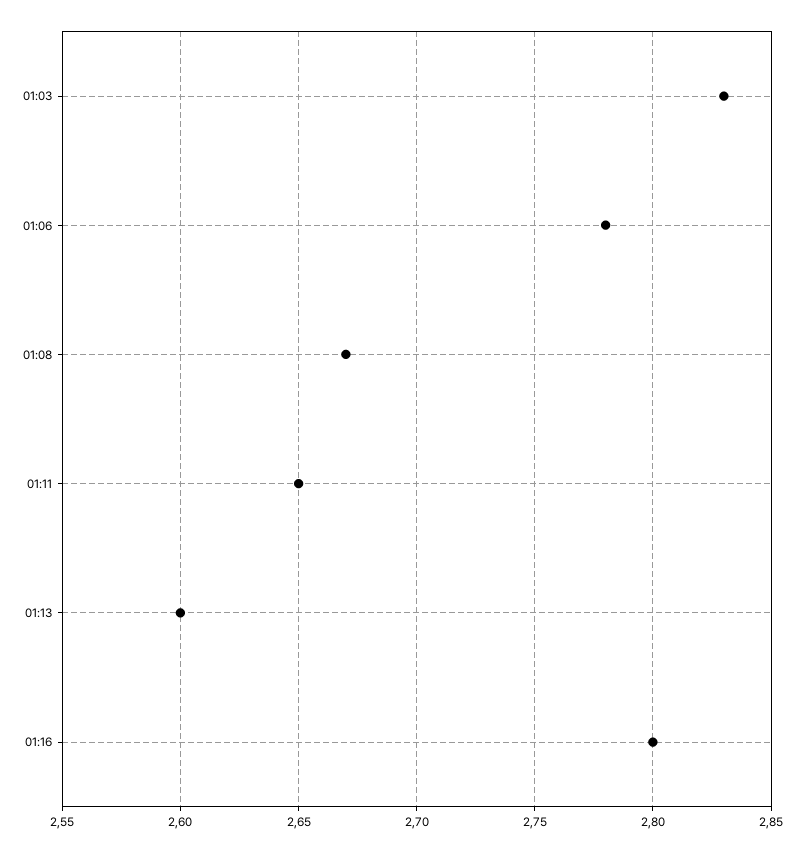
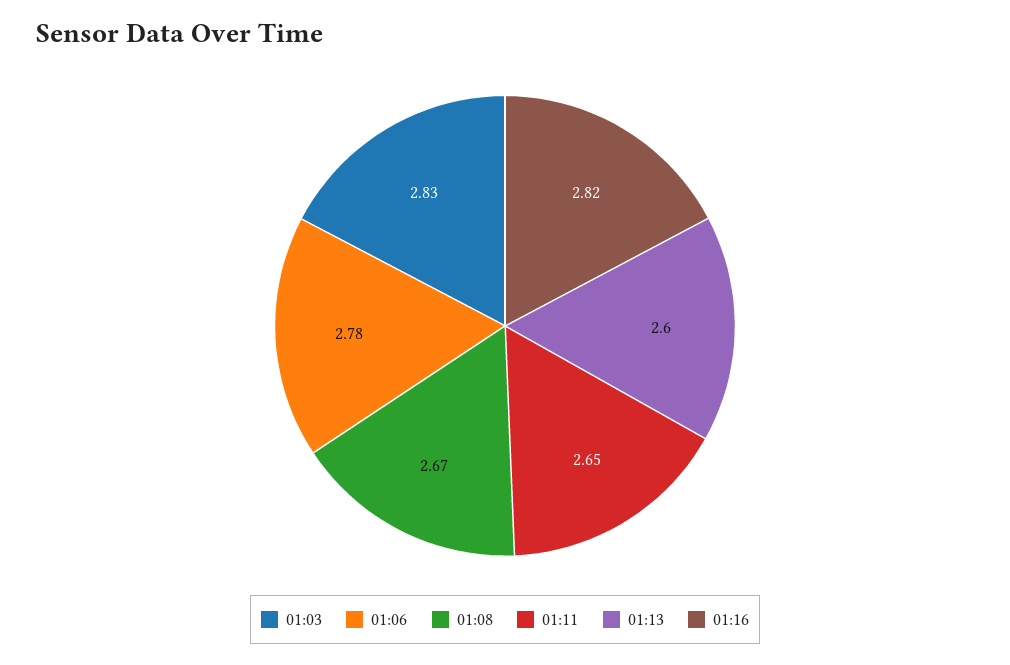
01:16: 2.8 -> 2.82

